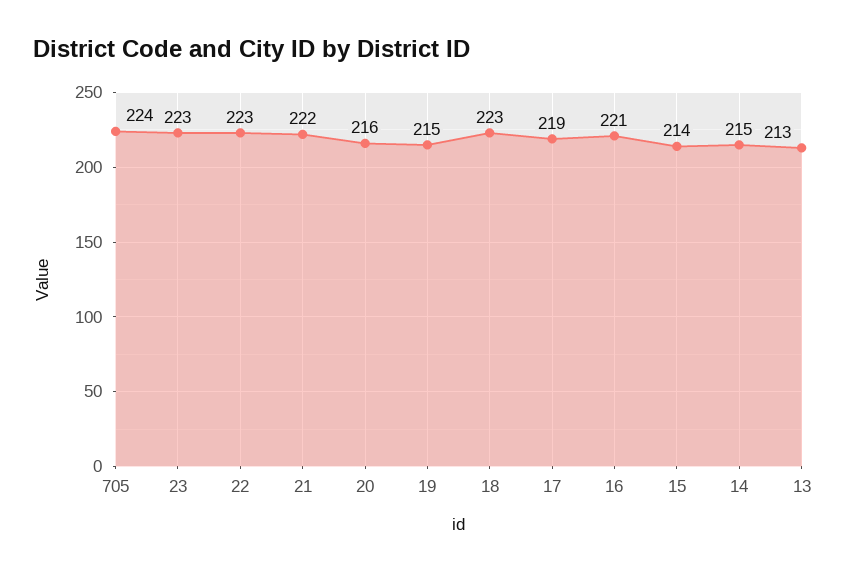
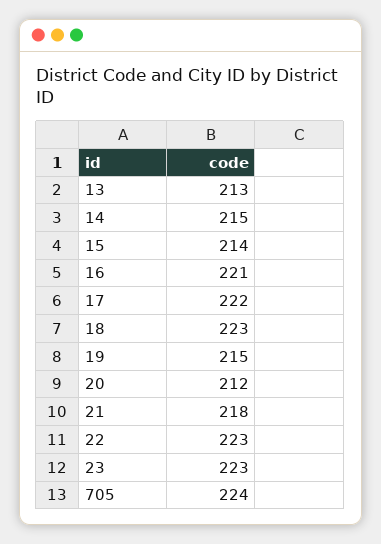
21: 222 -> 218
20: 216 -> 212
17: 219 -> 222

